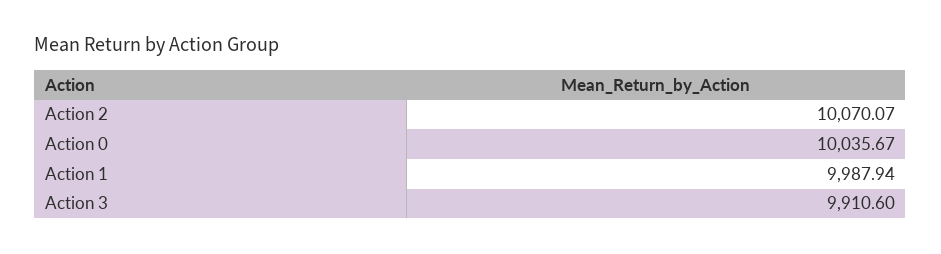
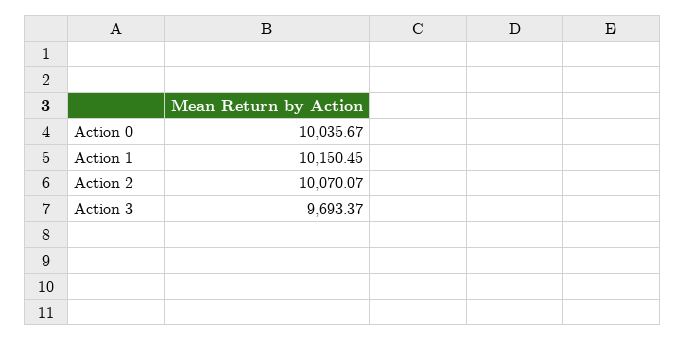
Action 1: 9987.94 -> 10150.45
Action 3: 9910.6 -> 9693.37

